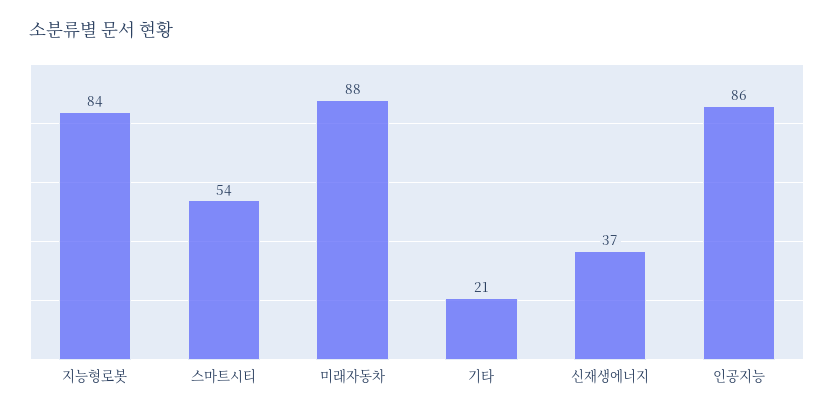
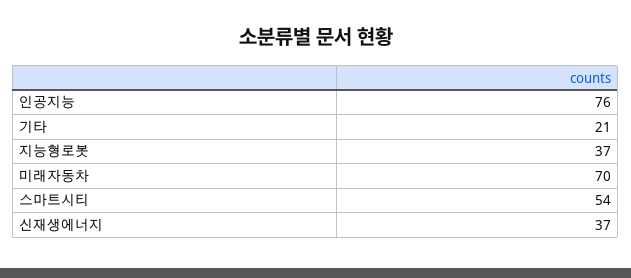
지능형로봇: 84 -> 37
미래자동차: 88 -> 70
인공지능: 86 -> 76

